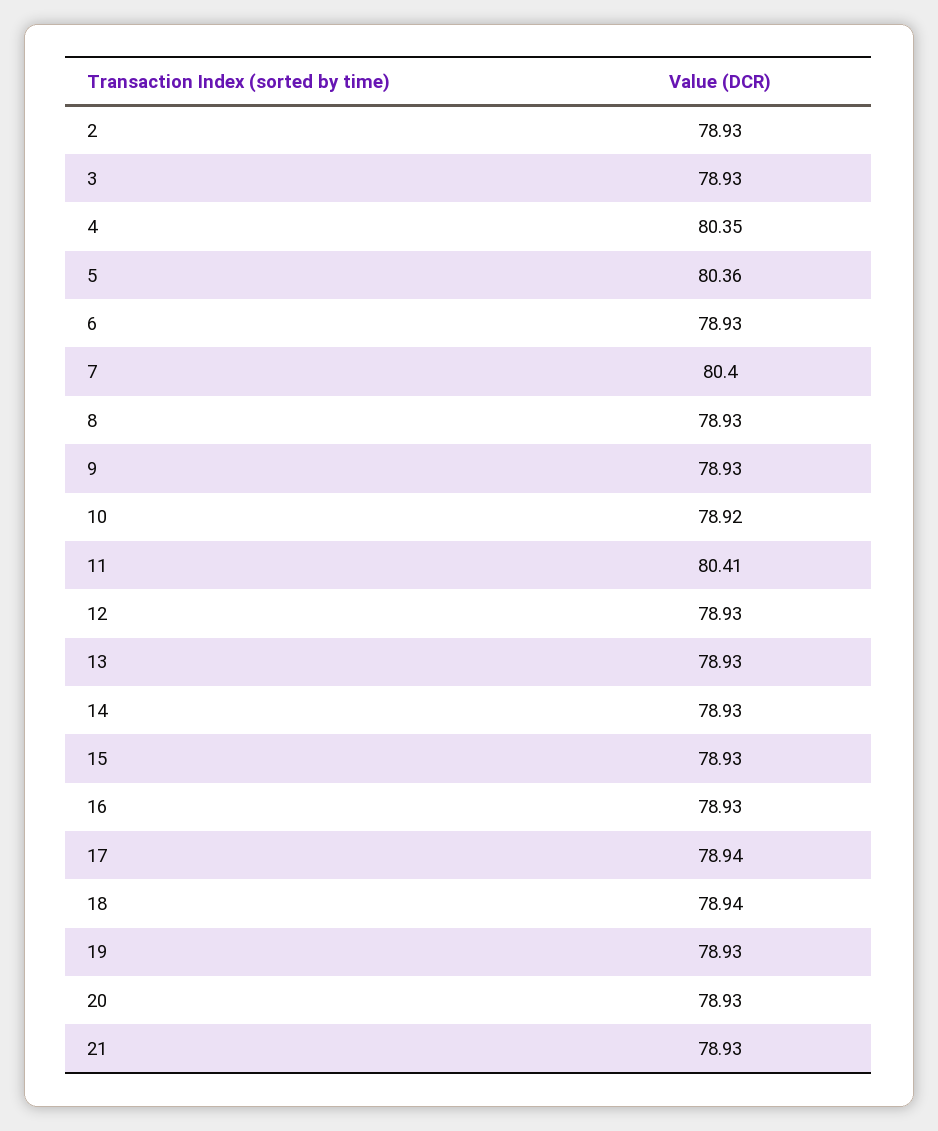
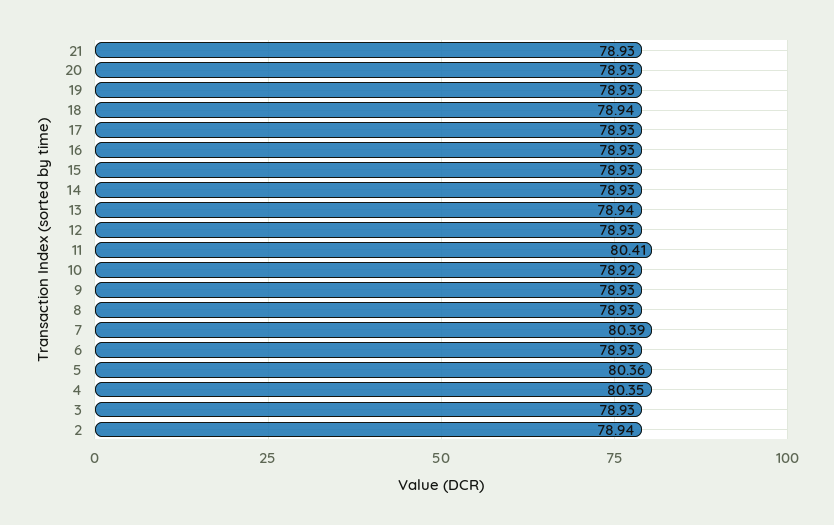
2: 78.93 -> 78.94
7: 80.4 -> 80.39
13: 78.93 -> 78.94
17: 78.94 -> 78.93

